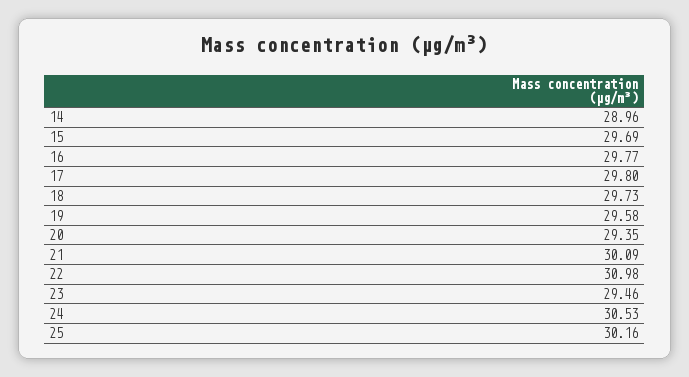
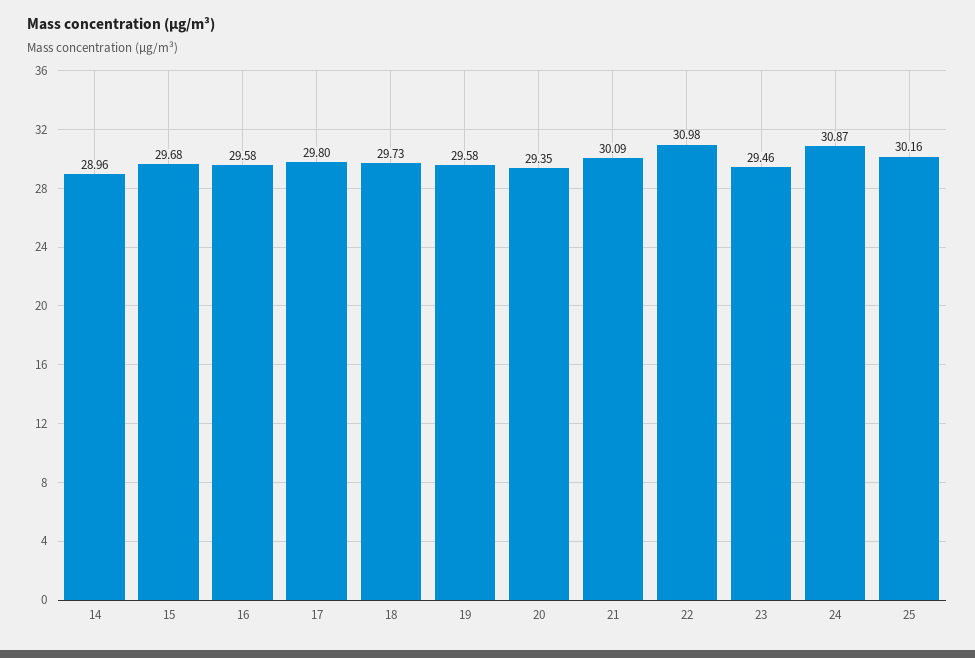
15: 29.69 -> 29.68
16: 29.77 -> 29.58
24: 30.53 -> 30.87

